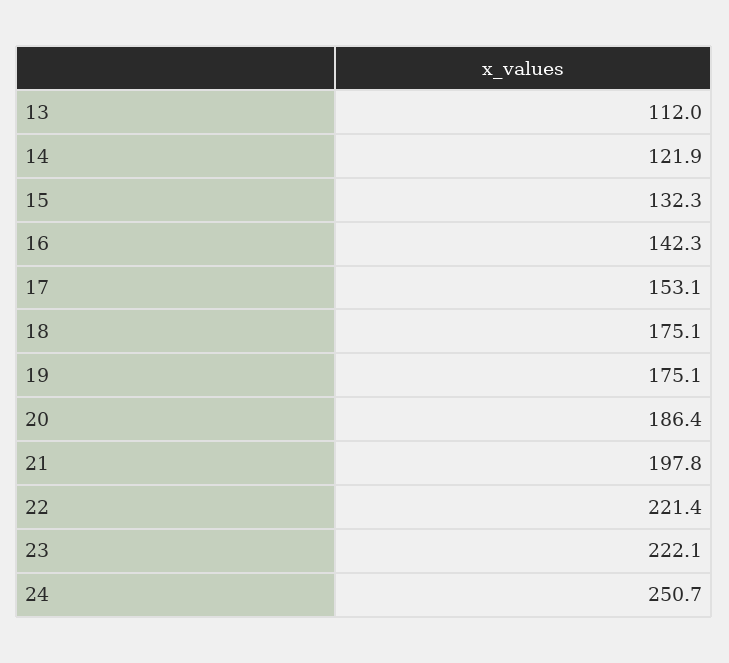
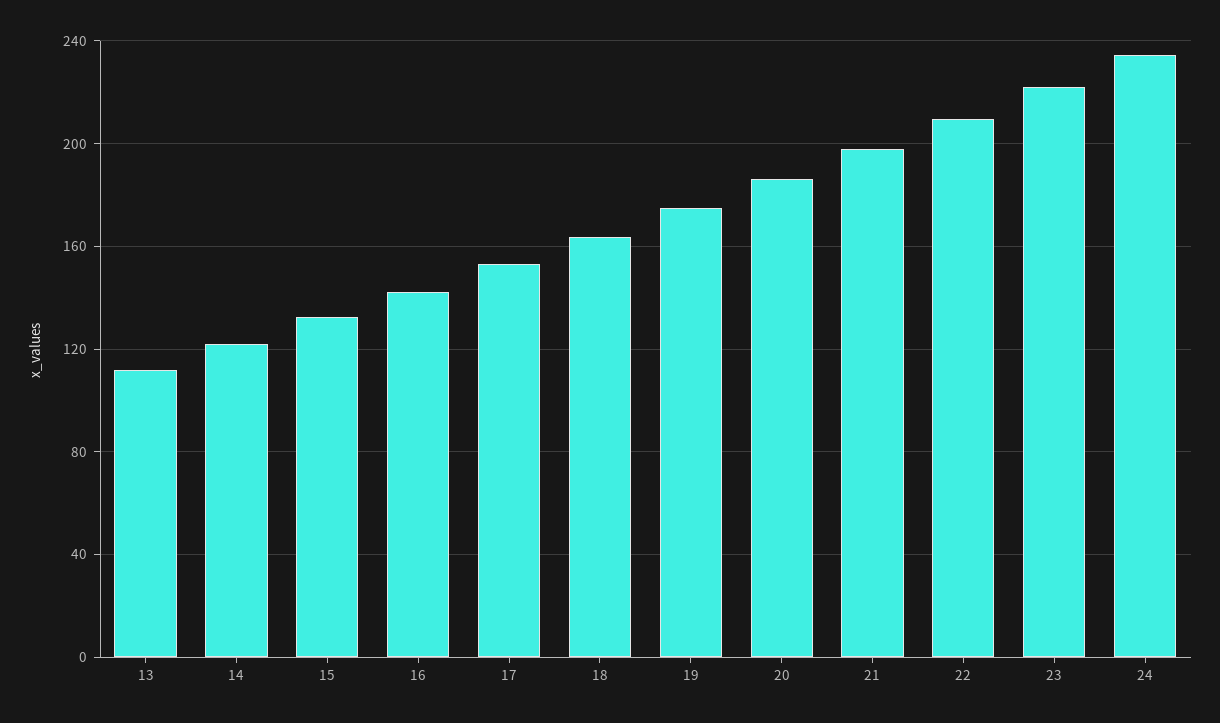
18: 175.1 -> 165
22: 221.4 -> 210
24: 250.7 -> 235

